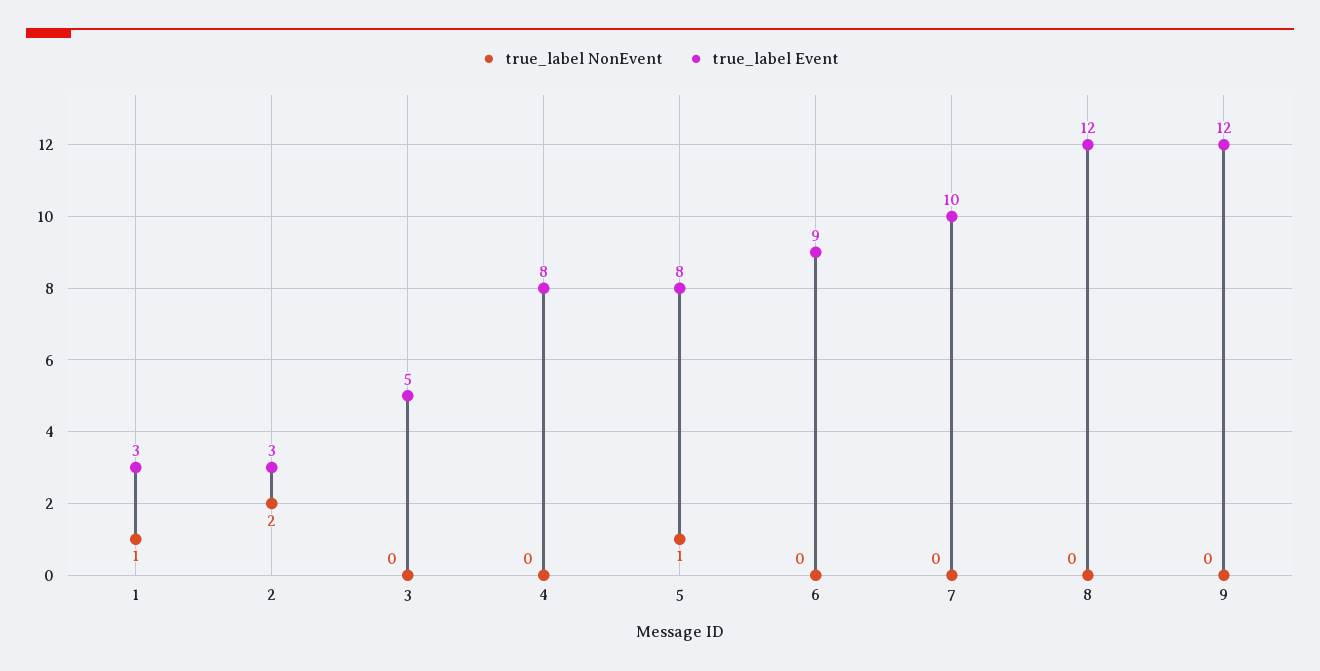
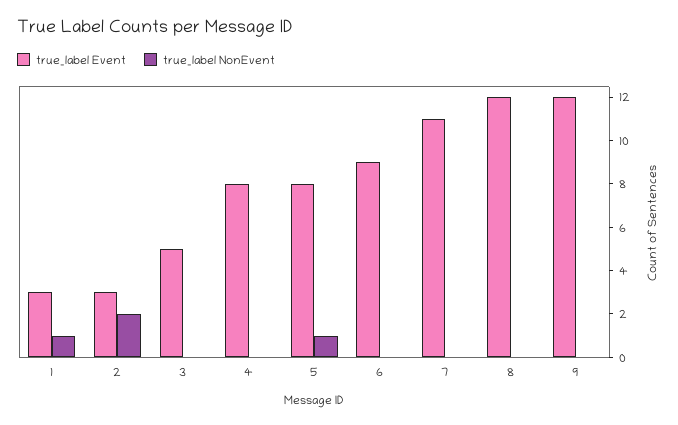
true_label Event, 7: 10 -> 11

